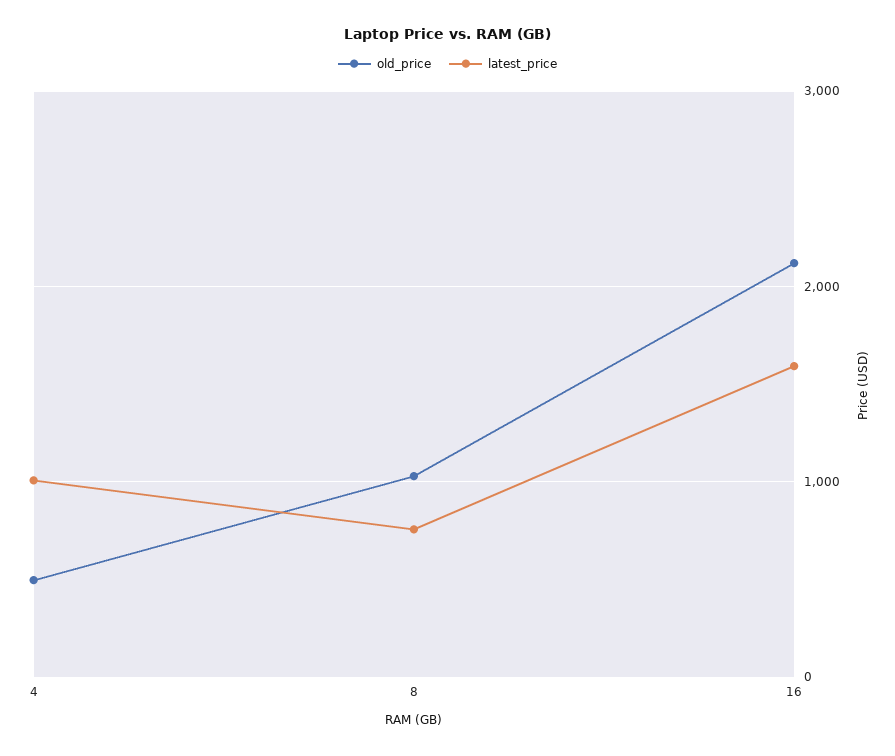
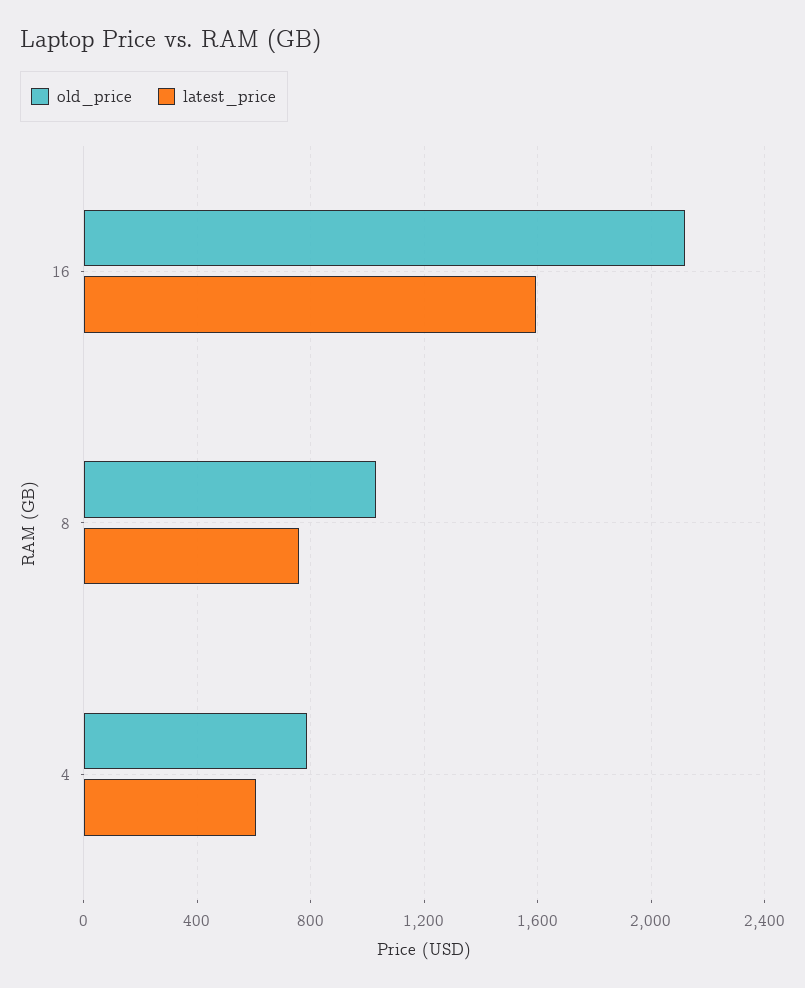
old_price, 4: 500 -> 800
latest_price, 4: 1000 -> 600

